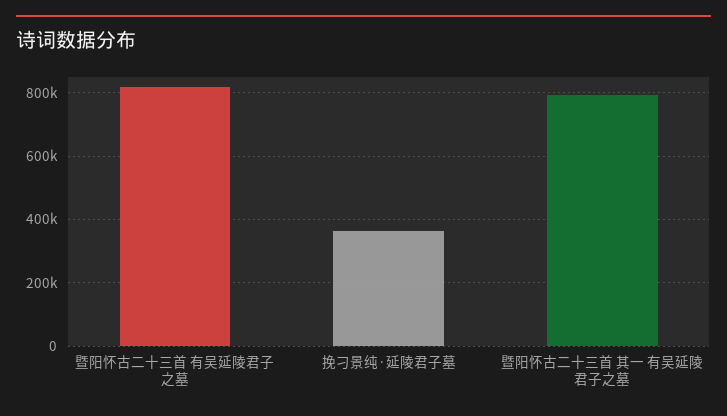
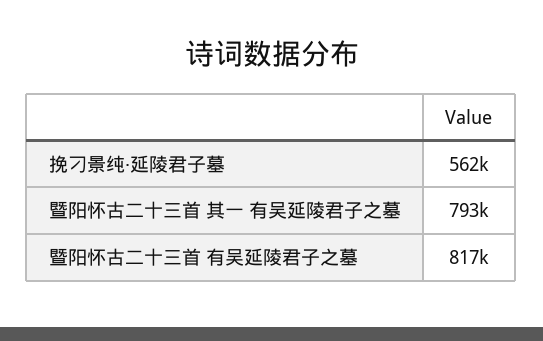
挽刁景纯·延陵君子墓: 360000 -> 562000

